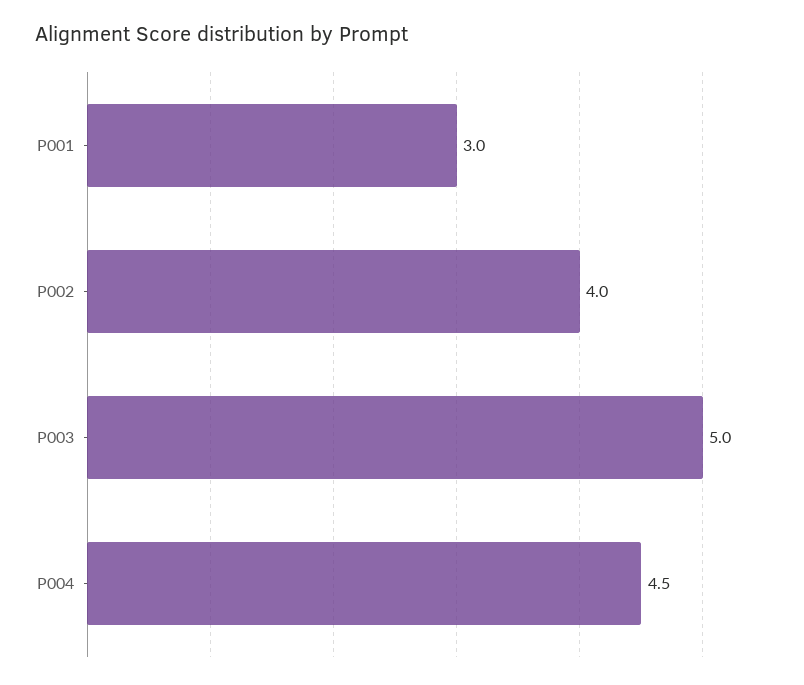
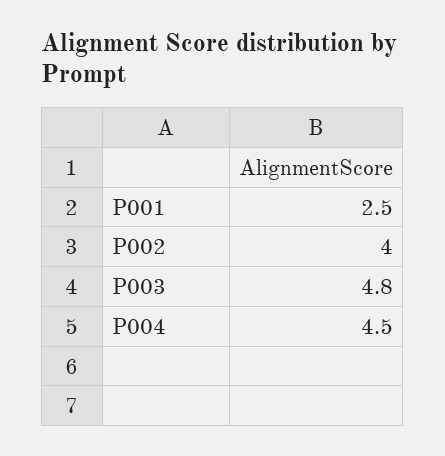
P001: 3 -> 2.5
P003: 5 -> 4.8

